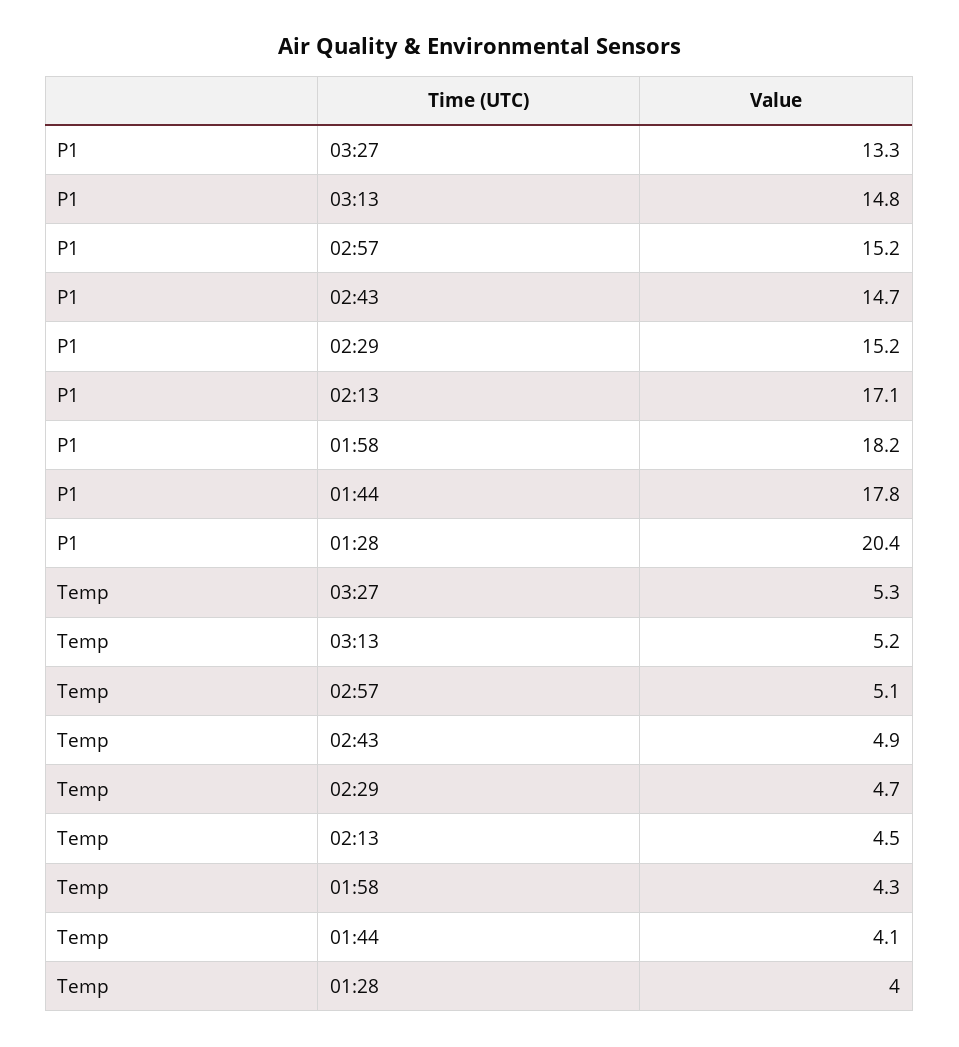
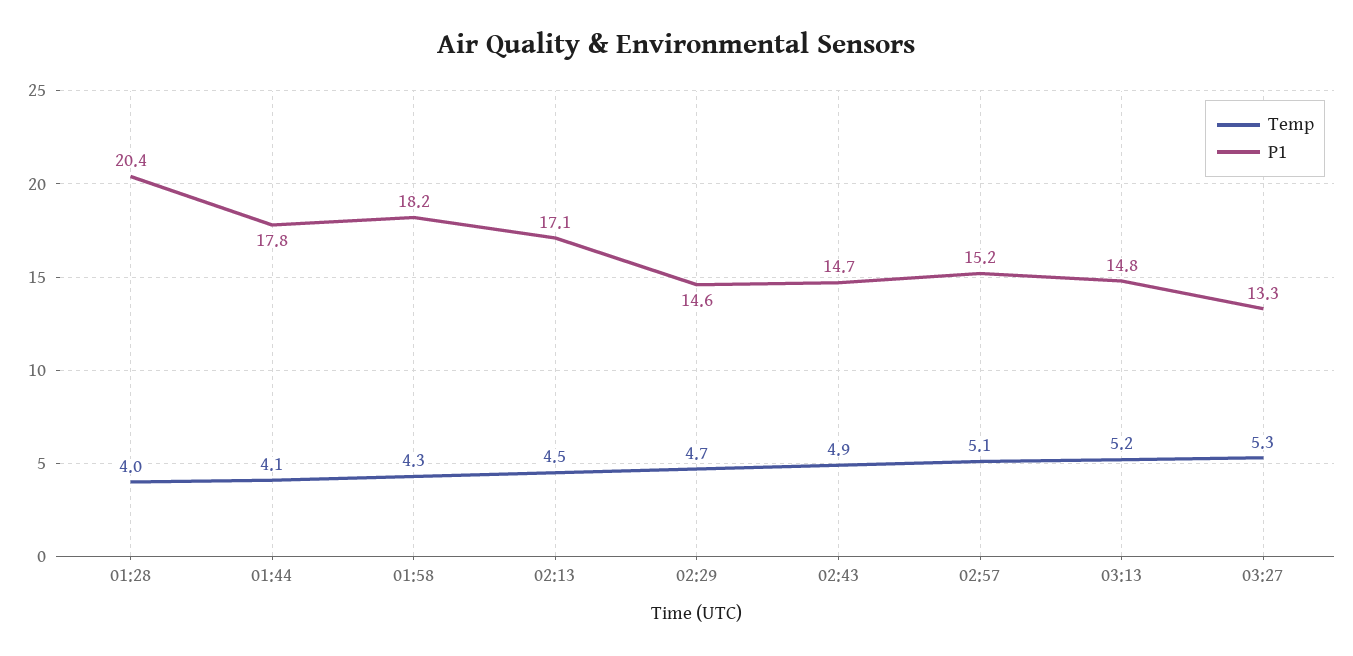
P1, 02:29: 15.2 -> 14.6

